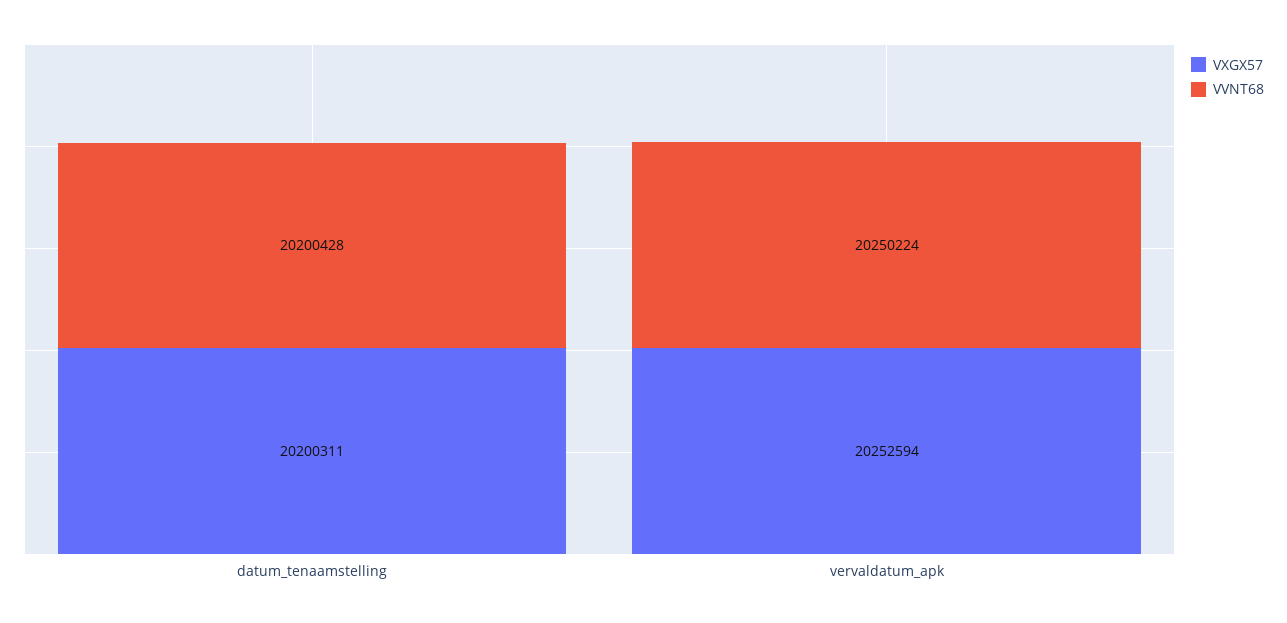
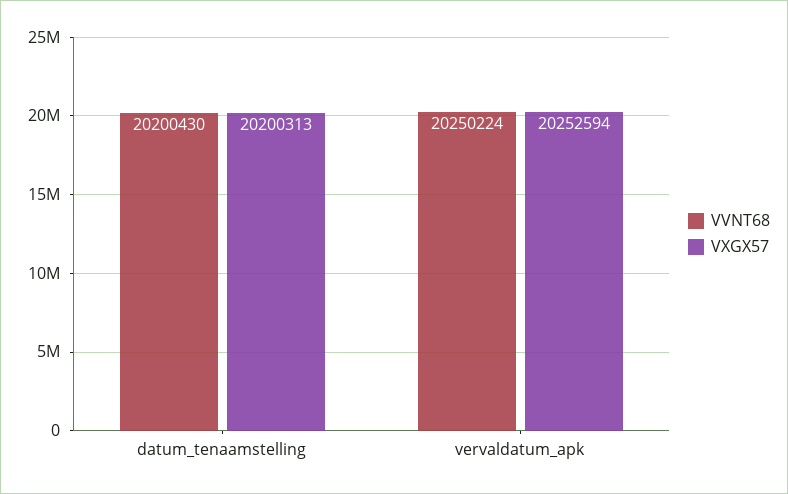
VXGX57, datum_tenaamstelling: 20200311 -> 20200313
VVNT68, datum_tenaamstelling: 20200428 -> 20200430

